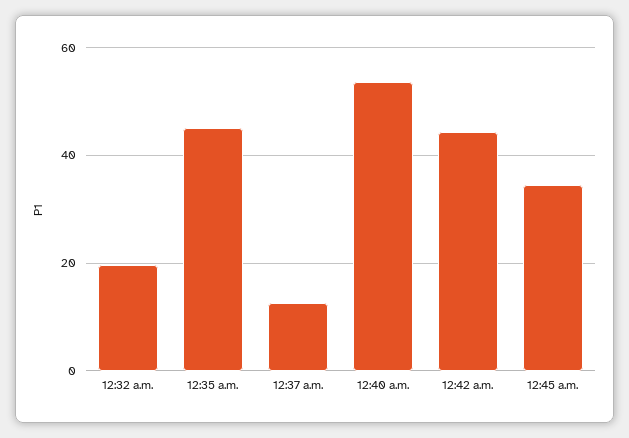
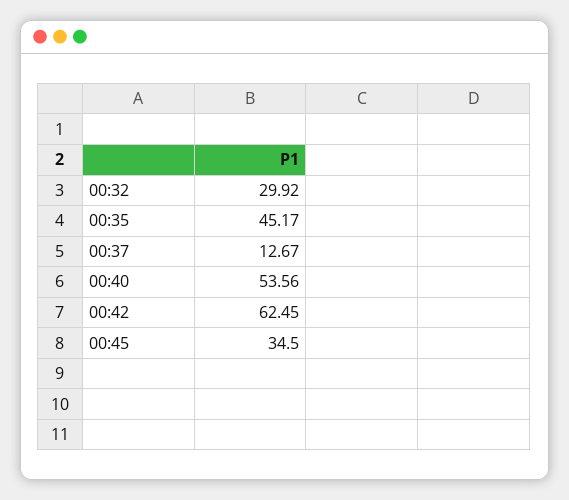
12:32 a.m.: 20 -> 29.92
12:42 a.m.: 44 -> 62.45

